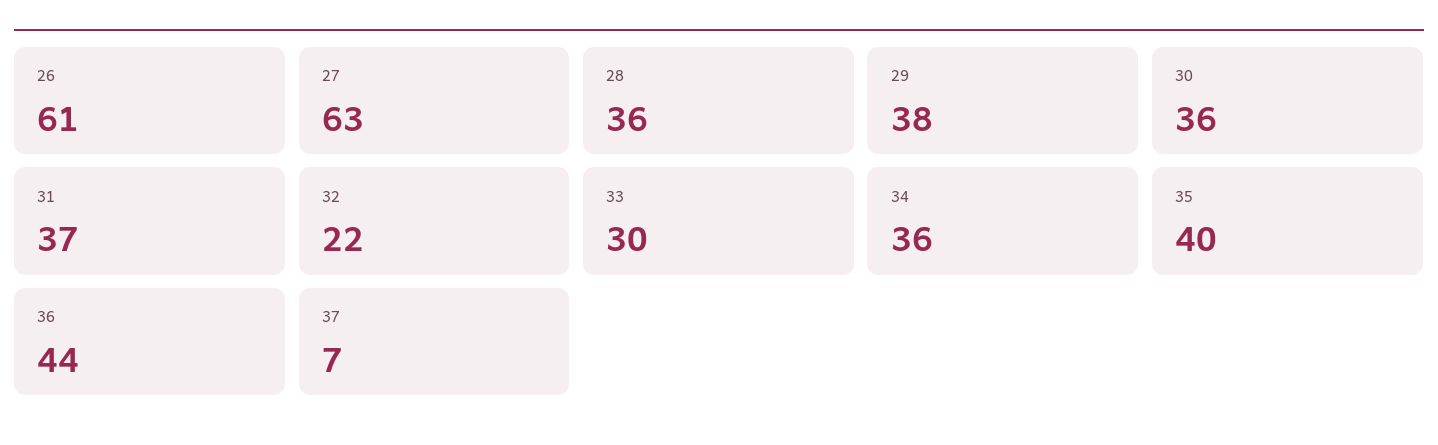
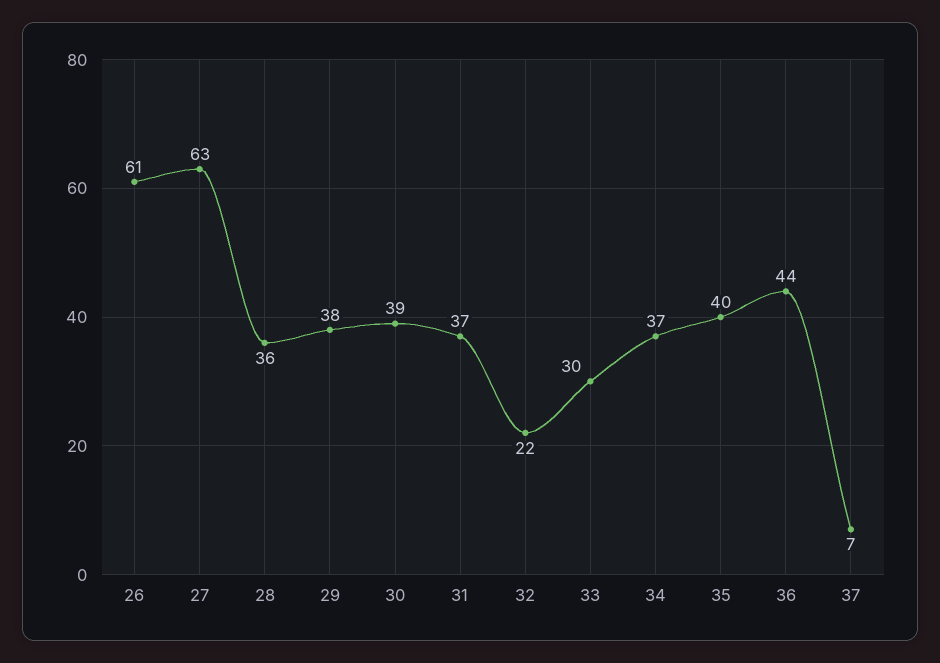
30: 36 -> 39
34: 36 -> 37

